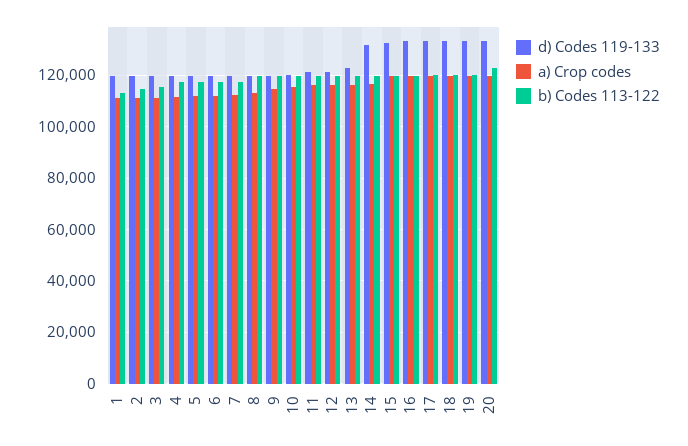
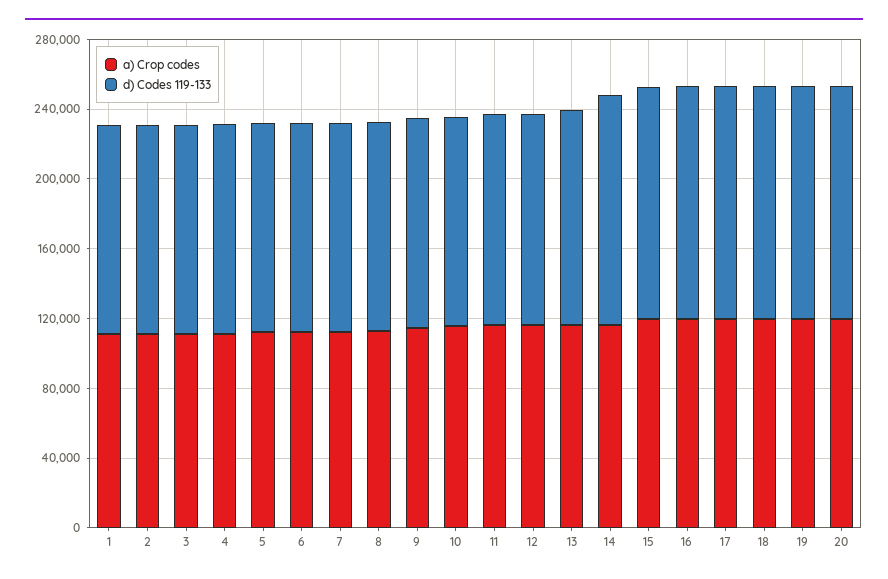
b) Codes 113-122, 1: 112500 -> none
b) Codes 113-122, 2: 115000 -> none
b) Codes 113-122, 3: 115000 -> none
b) Codes 113-122, 4: 117500 -> none
b) Codes 113-122, 5: 117500 -> none
b) Codes 113-122, 6: 117500 -> none
b) Codes 113-122, 7: 117500 -> none
b) Codes 113-122, 8: 120000 -> none
b) Codes 113-122, 9: 120000 -> none
b) Codes 113-122, 10: 120000 -> none
b) Codes 113-122, 11: 120000 -> none
b) Codes 113-122, 12: 120000 -> none
b) Codes 113-122, 13: 120000 -> none
b) Codes 113-122, 14: 120000 -> none
b) Codes 113-122, 15: 120000 -> none
b) Codes 113-122, 16: 120000 -> none
b) Codes 113-122, 17: 120000 -> none
b) Codes 113-122, 18: 120000 -> none
b) Codes 113-122, 19: 120000 -> none
b) Codes 113-122, 20: 122500 -> none

